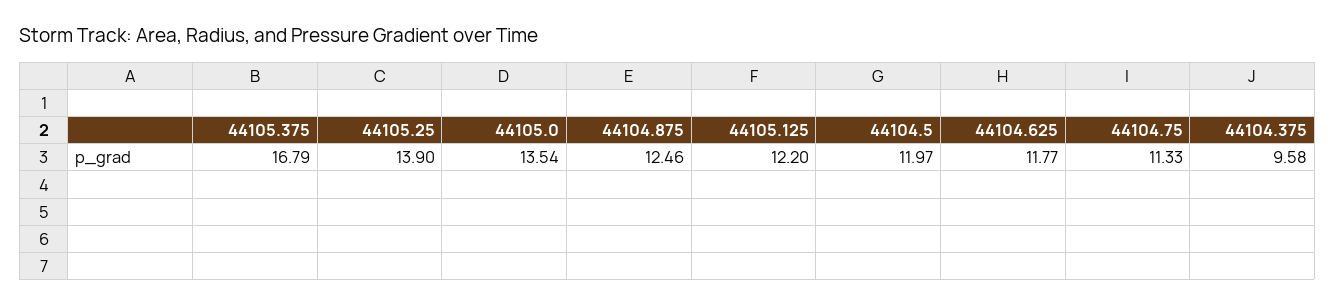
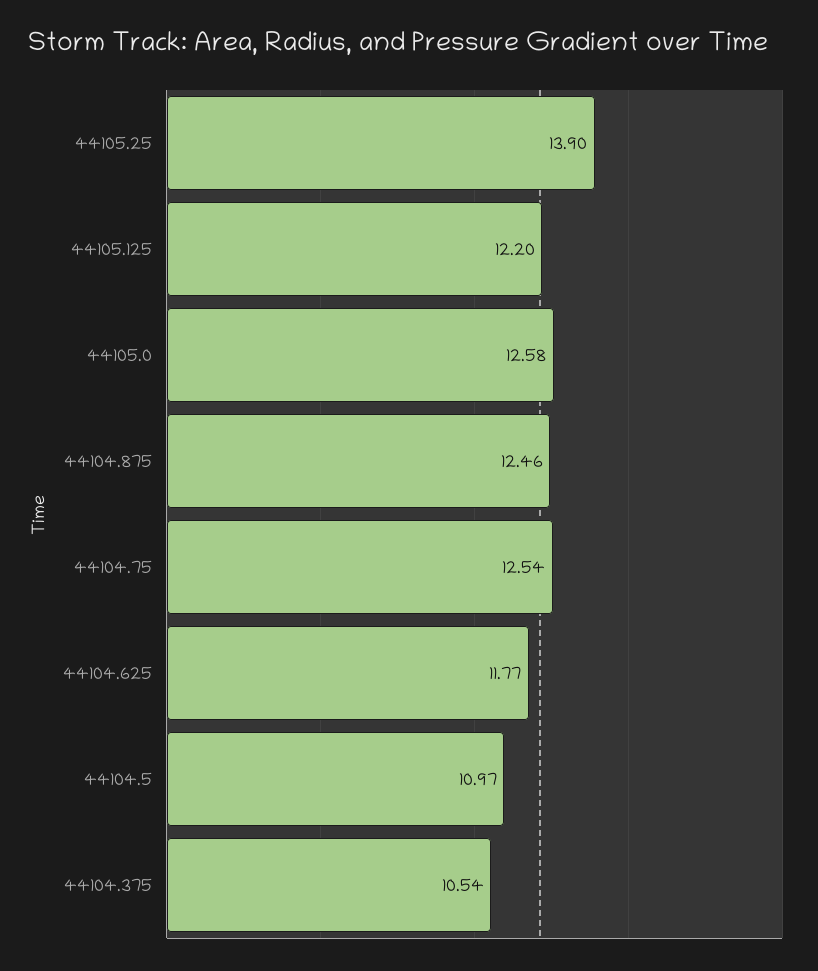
44105.375: 16.79 -> none
44105.0: 13.54 -> 12.58
44104.5: 11.97 -> 10.97
44104.75: 11.33 -> 12.54
44104.375: 9.58 -> 10.54

